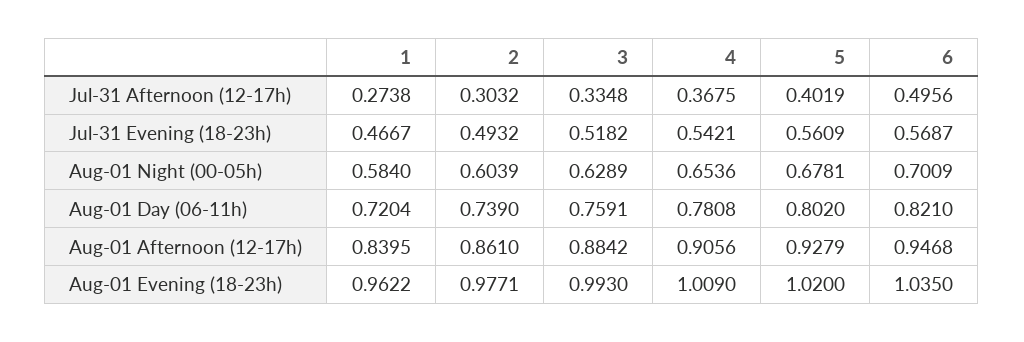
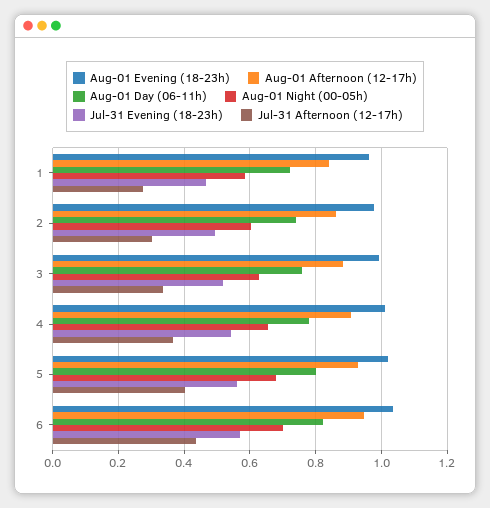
Jul-31 Afternoon (12-17h), 6: 0.4956 -> 0.44

